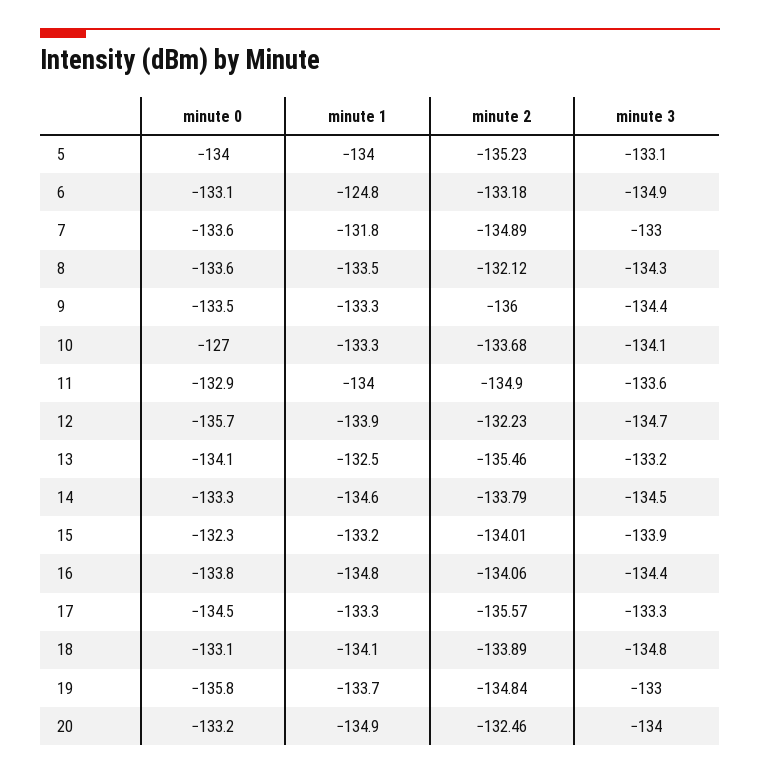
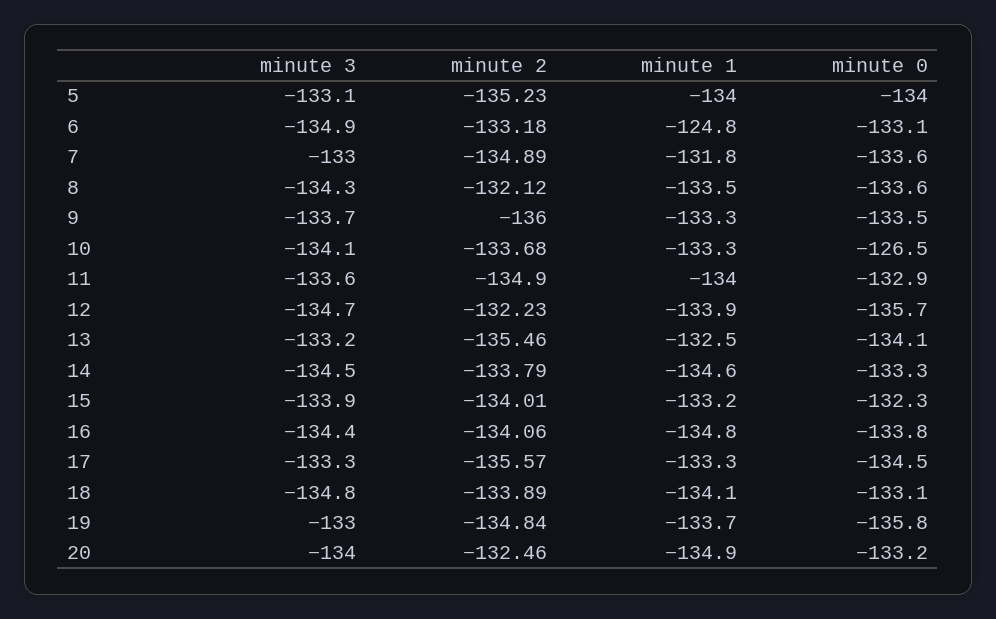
minute 3, 9: -134.4 -> -133.7
minute 0, 10: -127 -> -126.5

